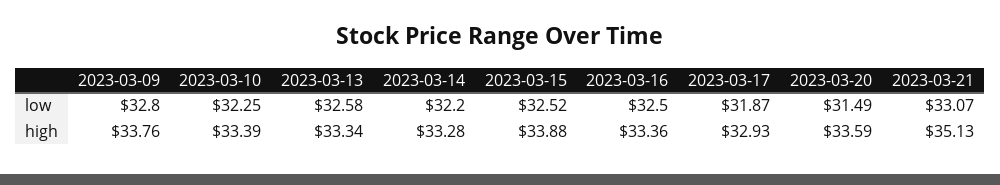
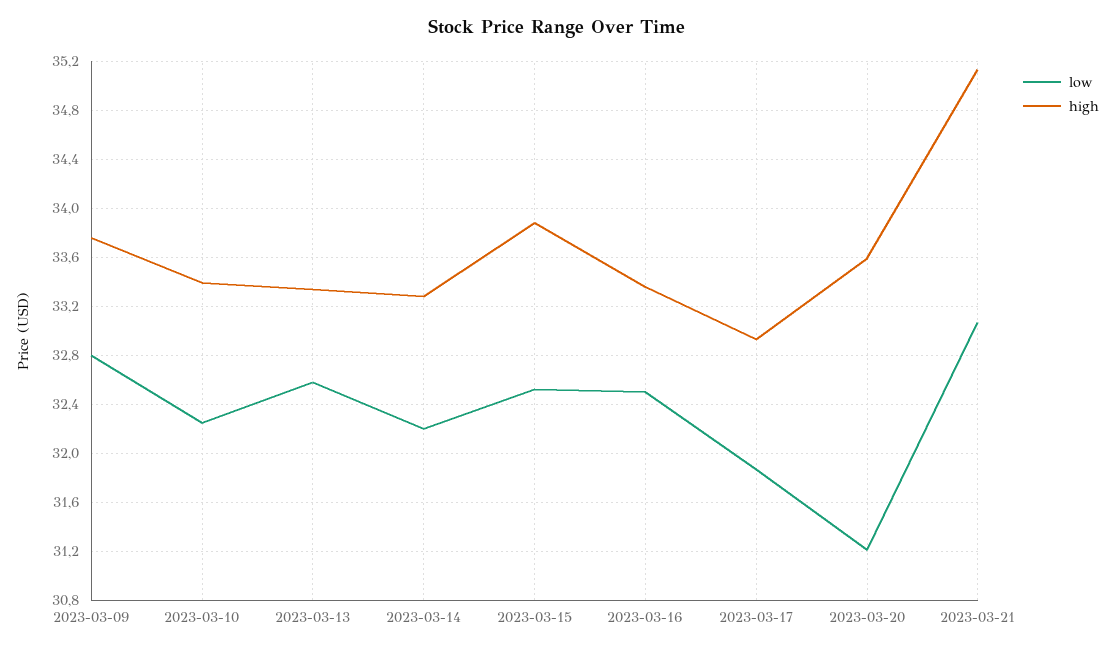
low, 2023-03-20: 31.49 -> 31.2

